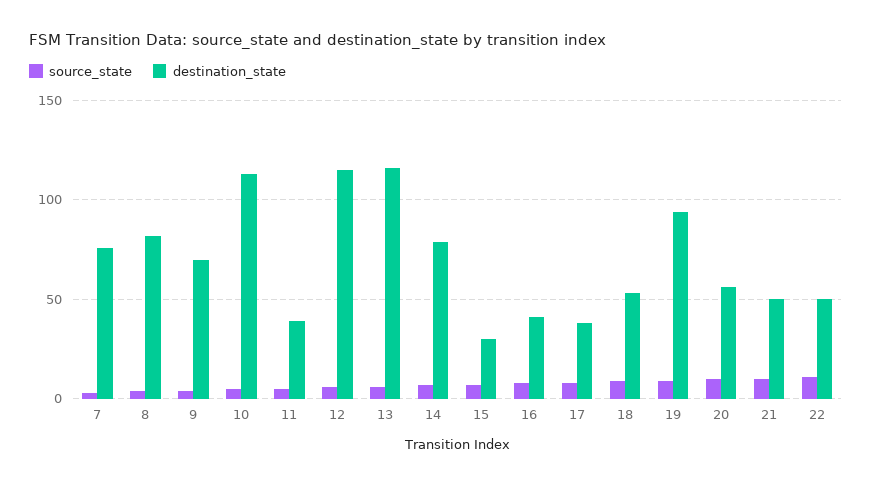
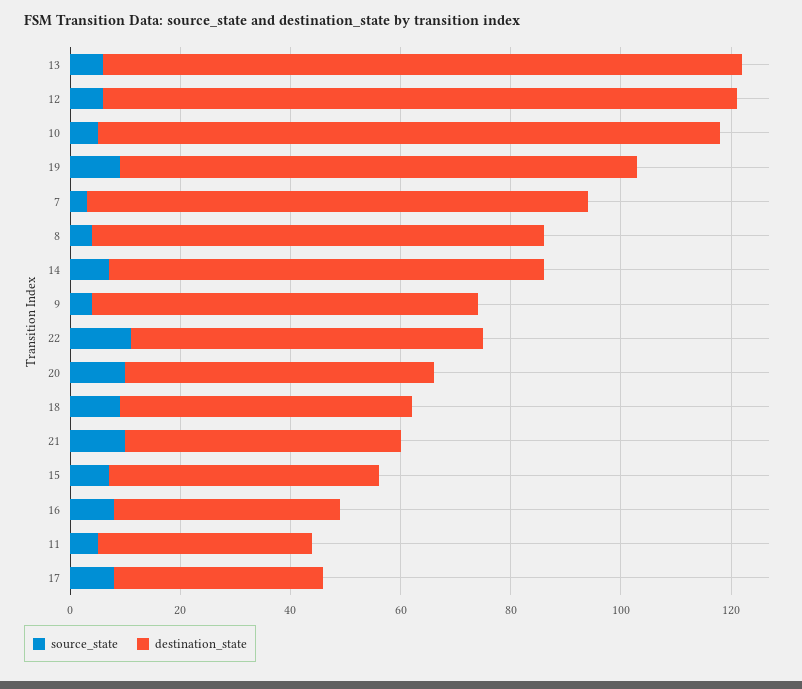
destination_state, 7: 75 -> 90
destination_state, 15: 30 -> 50
destination_state, 22: 50 -> 65

